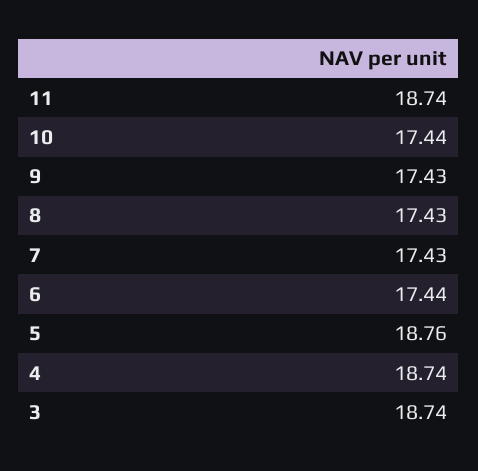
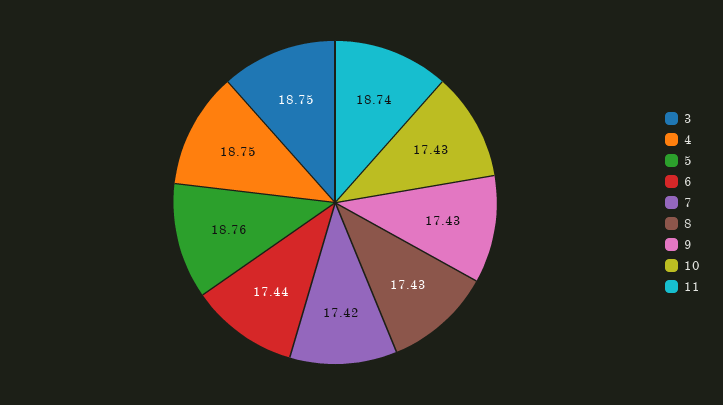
10: 17.44 -> 17.43
7: 17.43 -> 17.42
4: 18.74 -> 18.75
3: 18.74 -> 18.75

